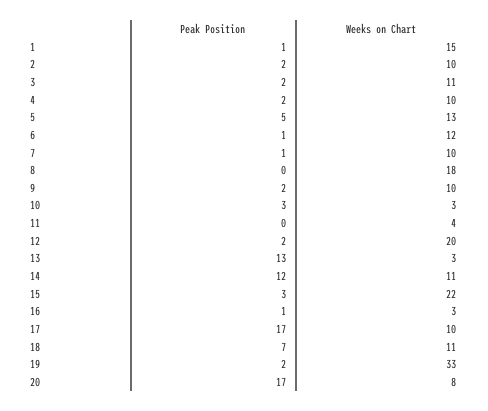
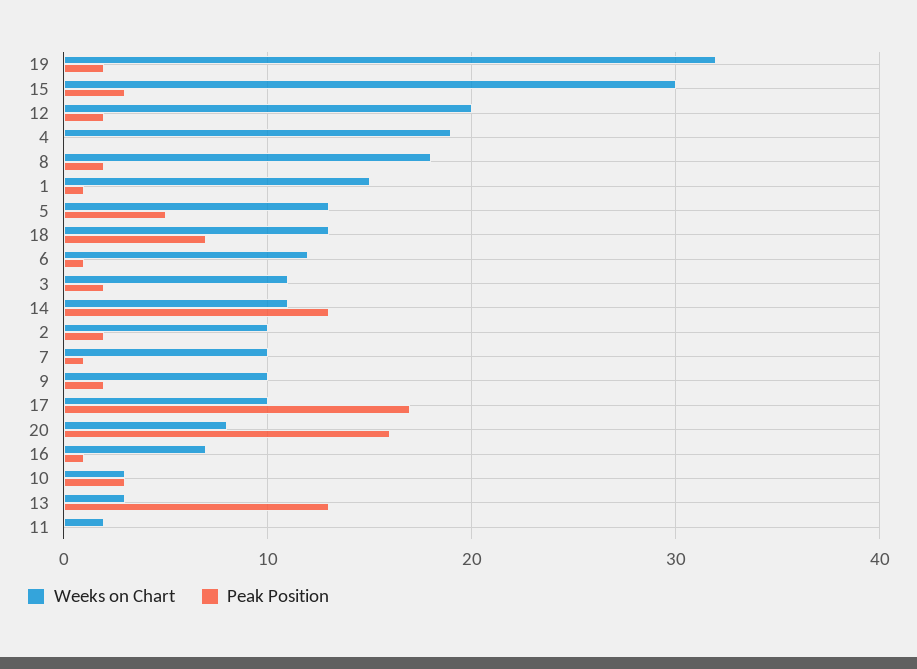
Peak Position, 4: 2 -> 0
Weeks on Chart, 4: 10 -> 19
Peak Position, 8: 0 -> 2
Weeks on Chart, 11: 4 -> 2
Peak Position, 14: 12 -> 13
Weeks on Chart, 15: 22 -> 30
Weeks on Chart, 16: 3 -> 7
Weeks on Chart, 18: 11 -> 13
Weeks on Chart, 19: 33 -> 32
Peak Position, 20: 17 -> 16

